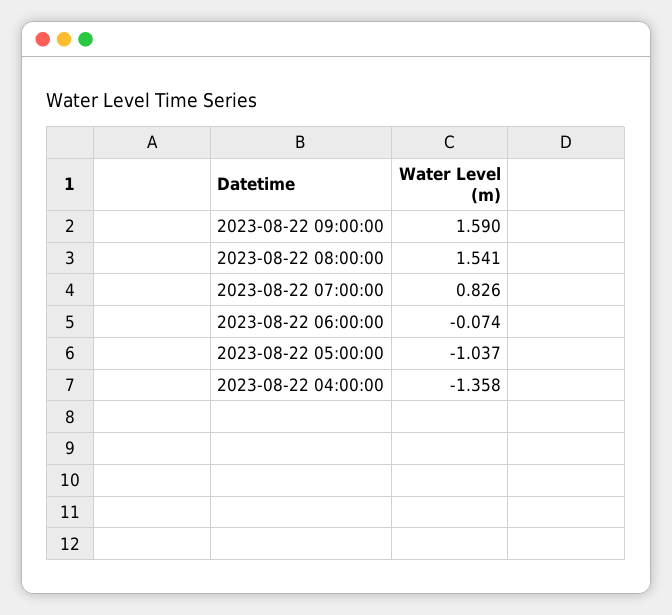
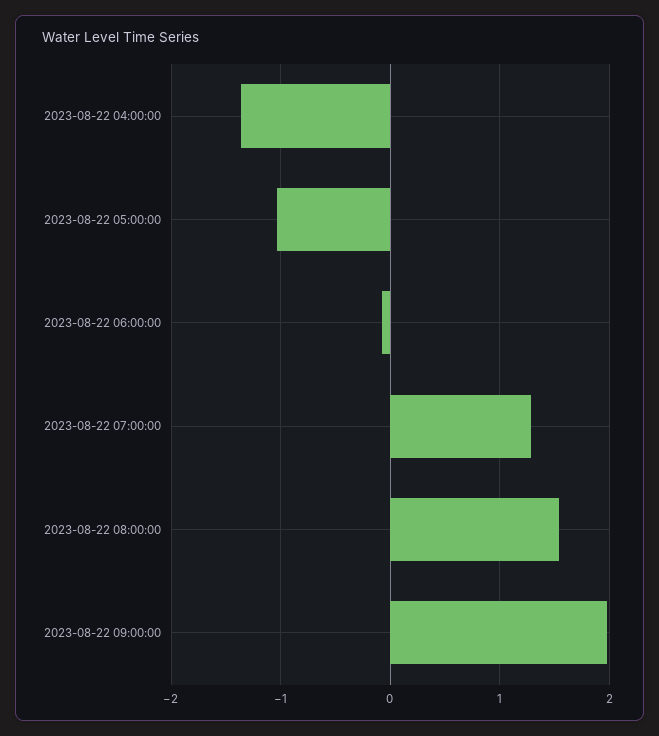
2023-08-22 09:00:00: 1.59 -> 2
2023-08-22 07:00:00: 0.826 -> 1.3

